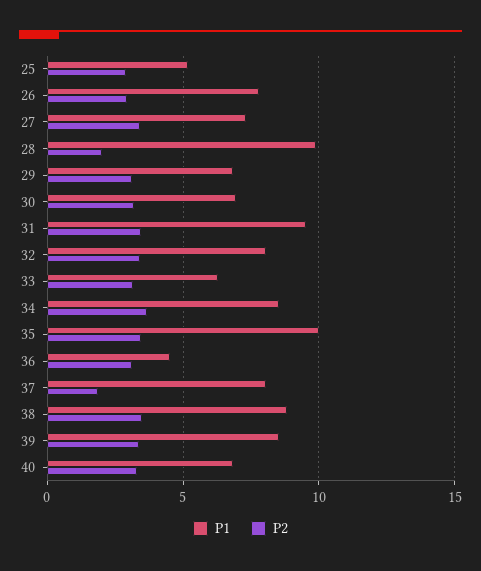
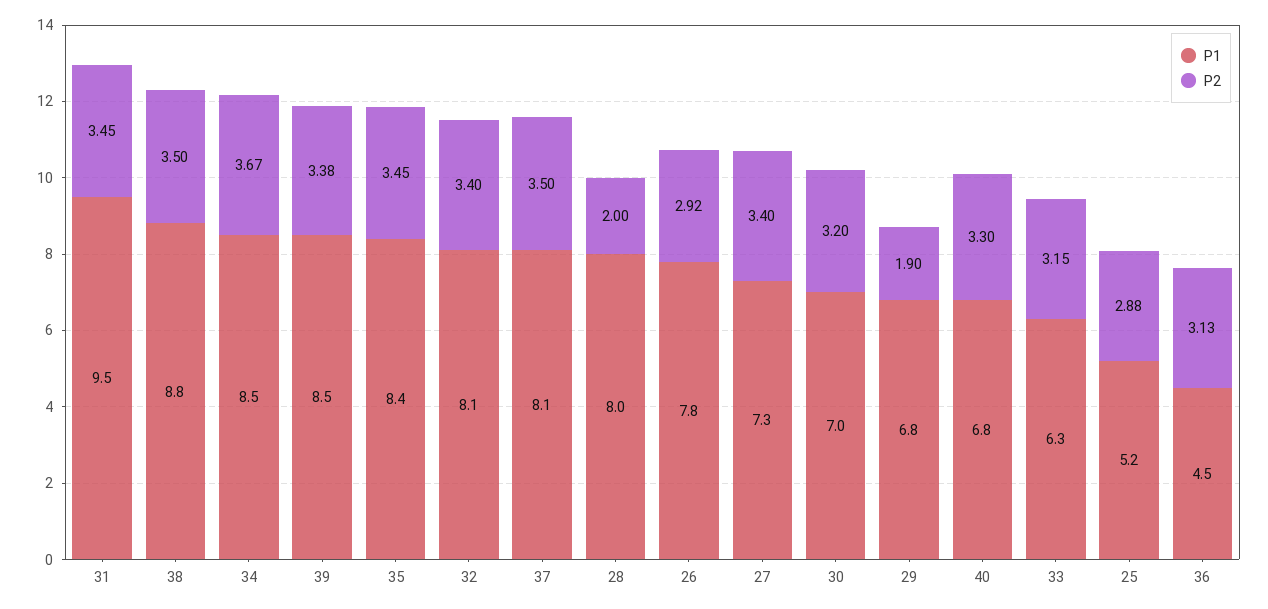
P1, 28: 10 -> 8
P2, 29: 3 -> 1.9
P1, 35: 10 -> 8.4
P2, 37: 2 -> 3.5

